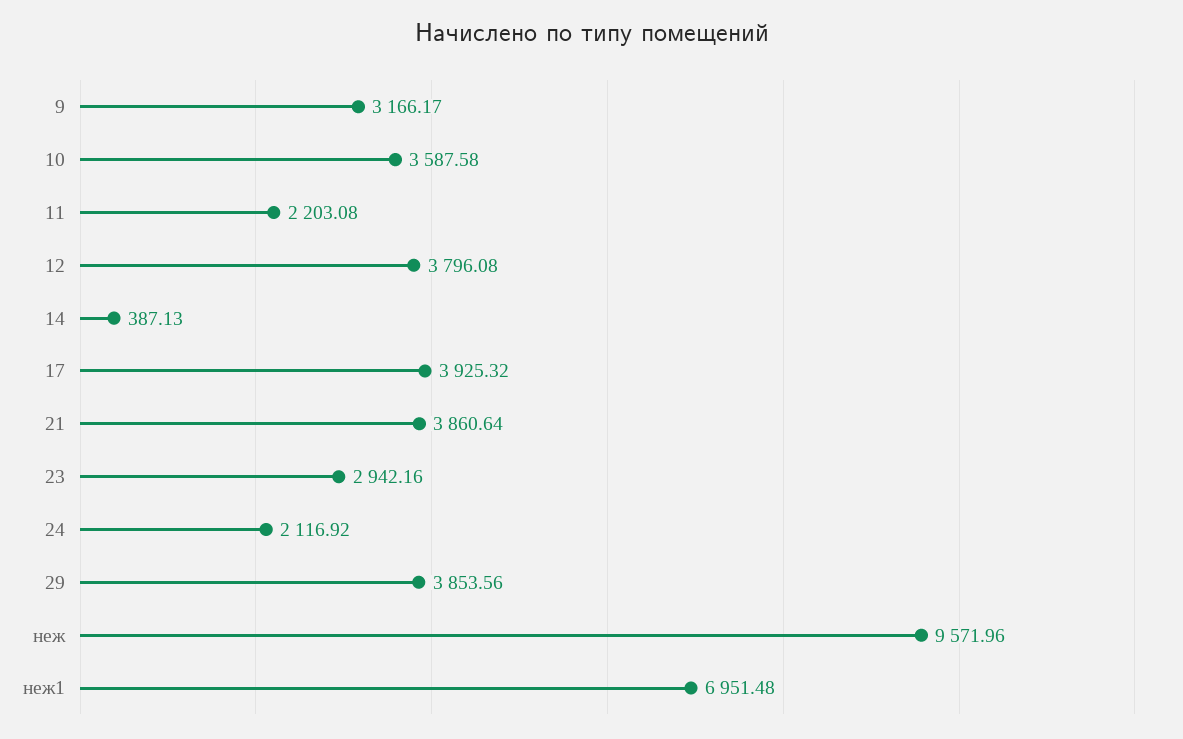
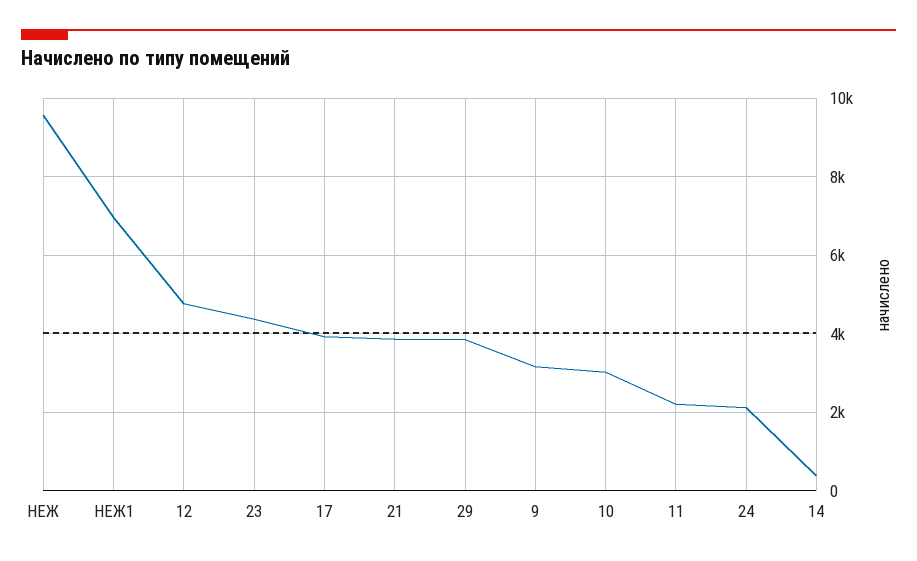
10: 3587.58 -> 3000
12: 3796.08 -> 4800
23: 2942.16 -> 4400

